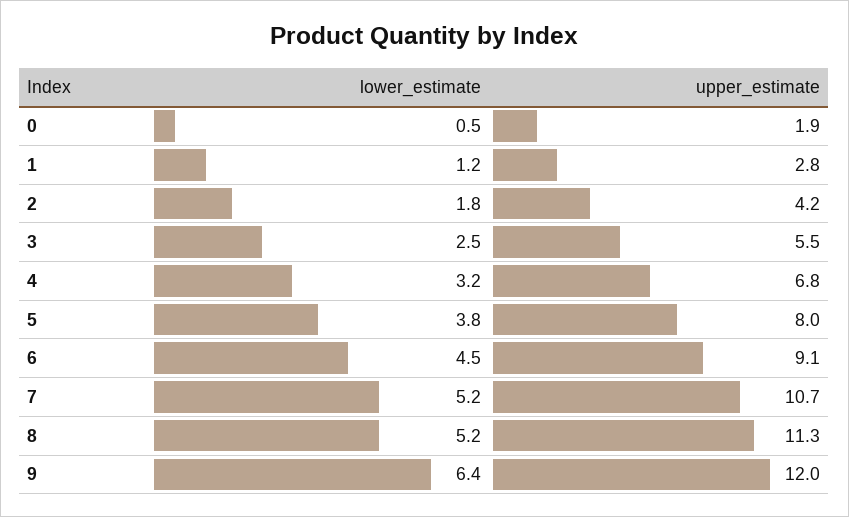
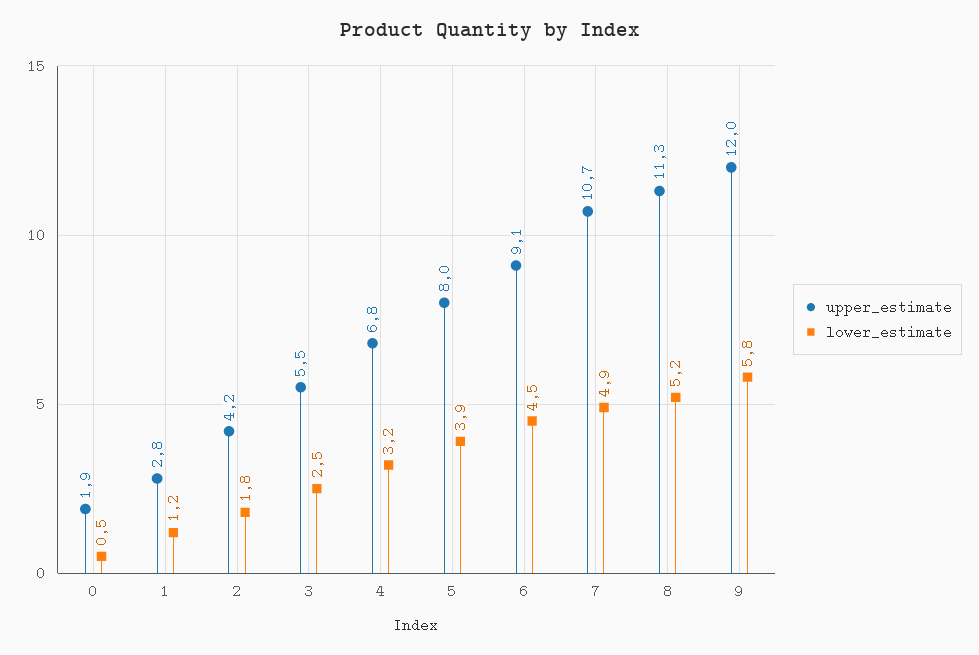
lower_estimate, 5: 3.8 -> 3.9
lower_estimate, 7: 5.2 -> 4.9
lower_estimate, 9: 6.4 -> 5.8

